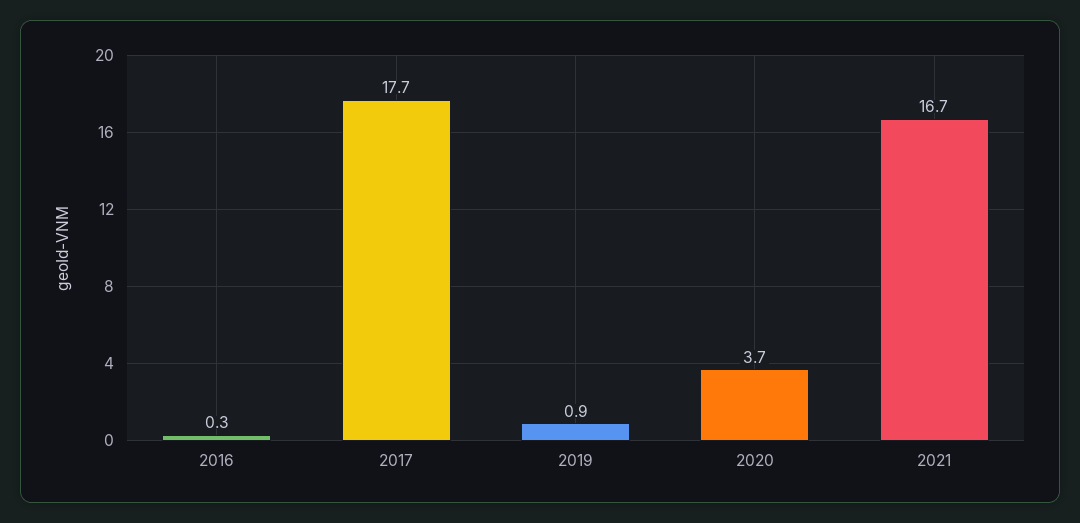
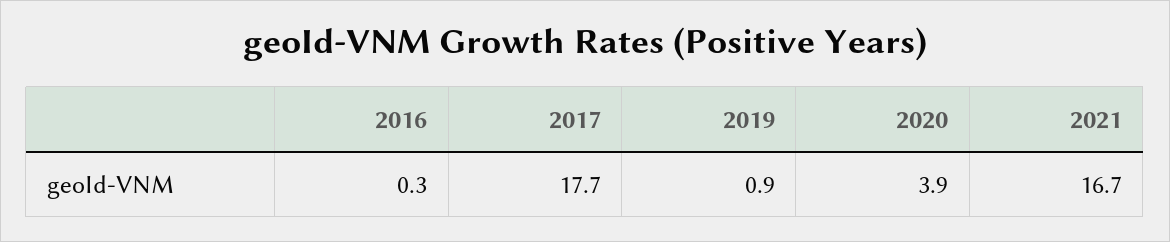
2020: 3.7 -> 3.9

